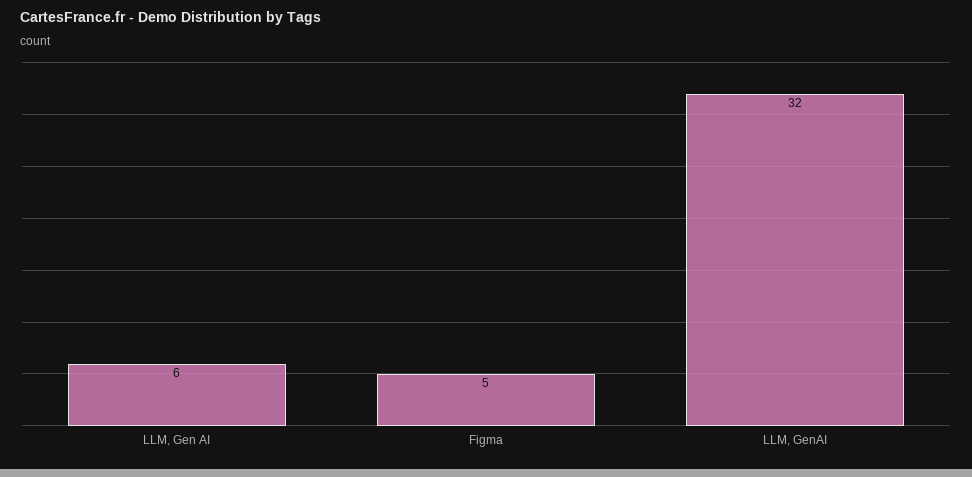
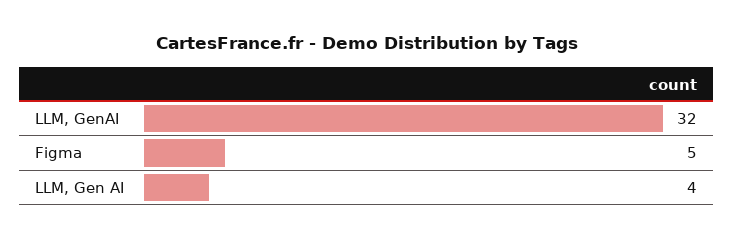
LLM, Gen AI: 6 -> 4

